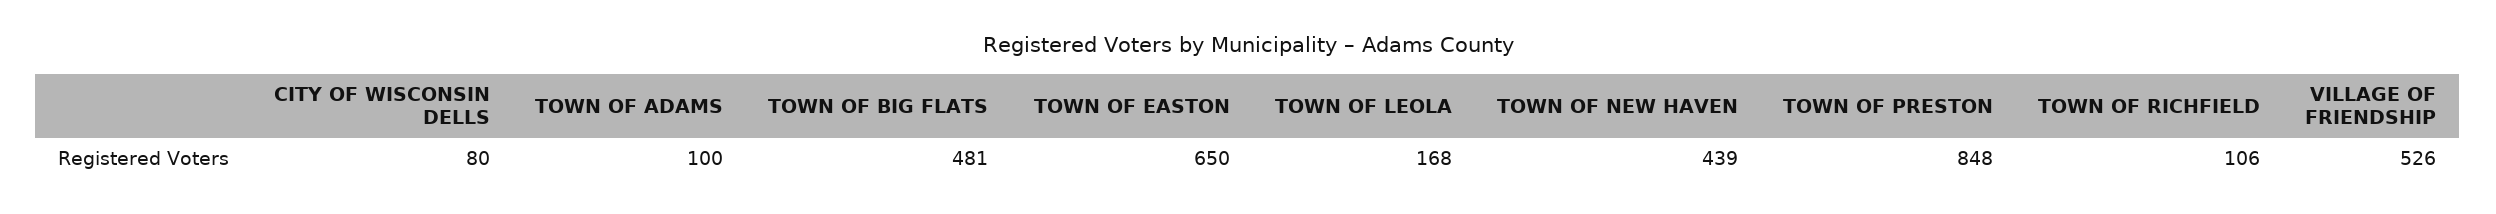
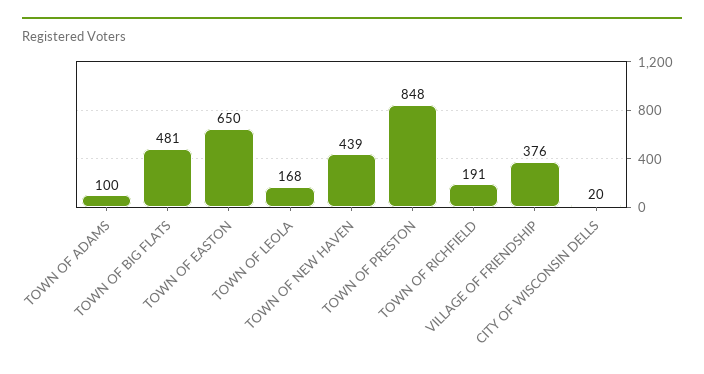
CITY OF WISCONSIN DELLS: 80 -> 20
TOWN OF RICHFIELD: 106 -> 191
VILLAGE OF FRIENDSHIP: 526 -> 376

